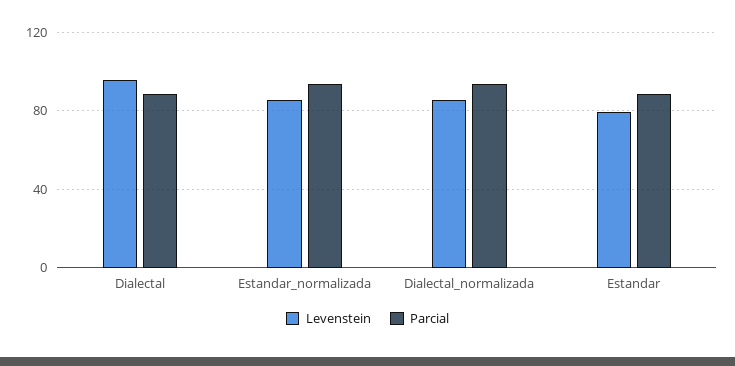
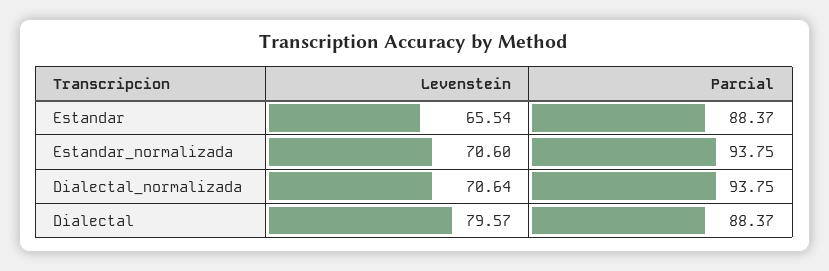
Levenstein, Dialectal: 95 -> 79.57
Levenstein, Estandar_normalizada: 85 -> 70.6
Levenstein, Dialectal_normalizada: 85 -> 70.64
Levenstein, Estandar: 80 -> 65.54

